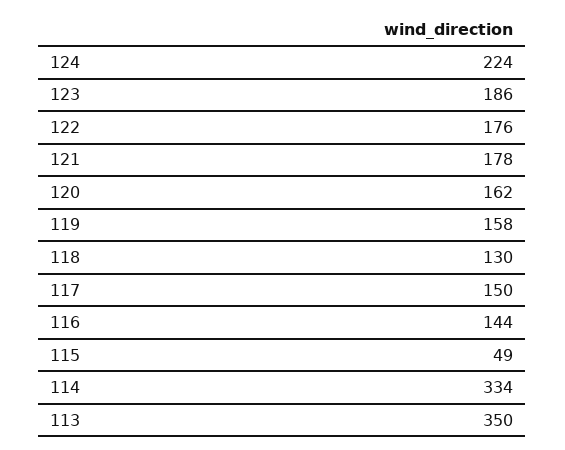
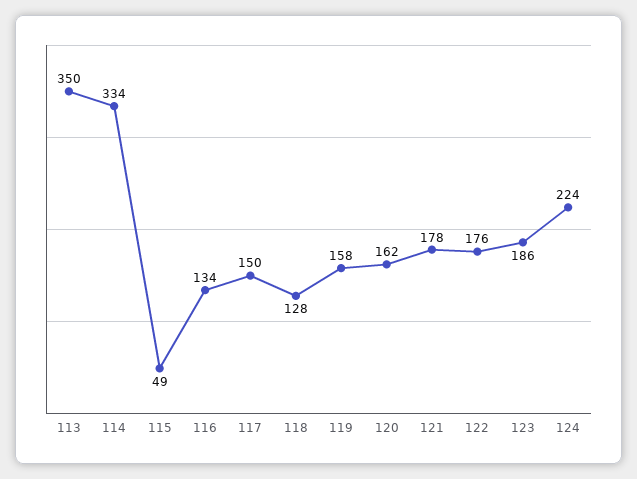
118: 130 -> 128
116: 144 -> 134

